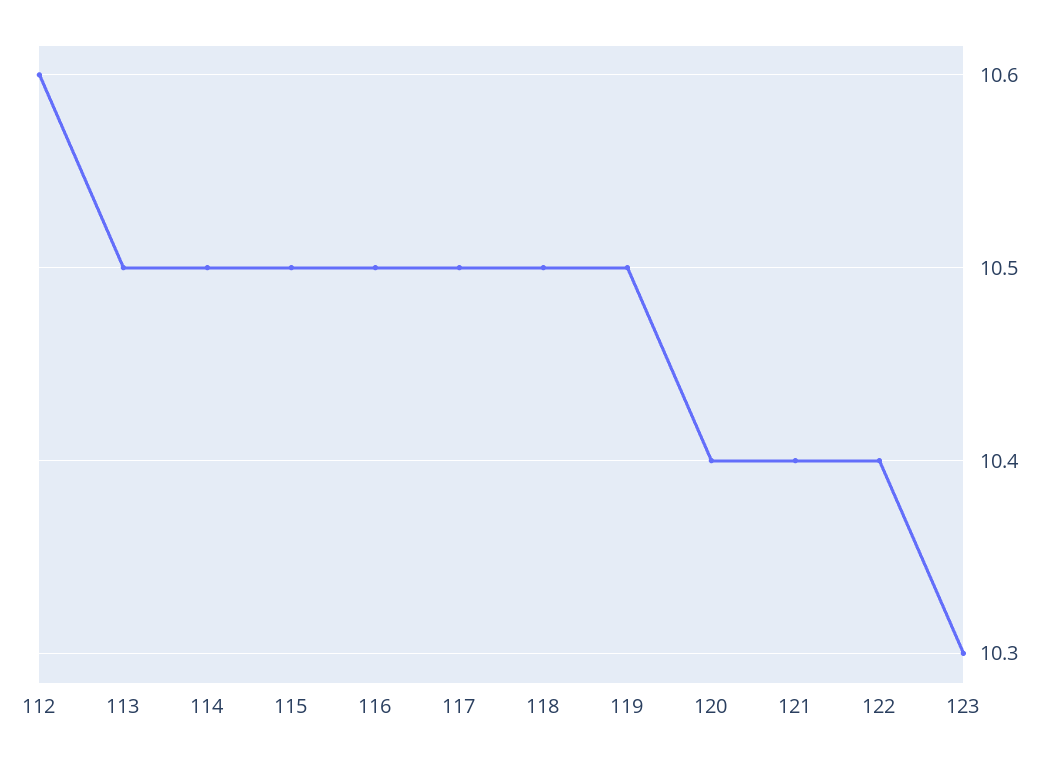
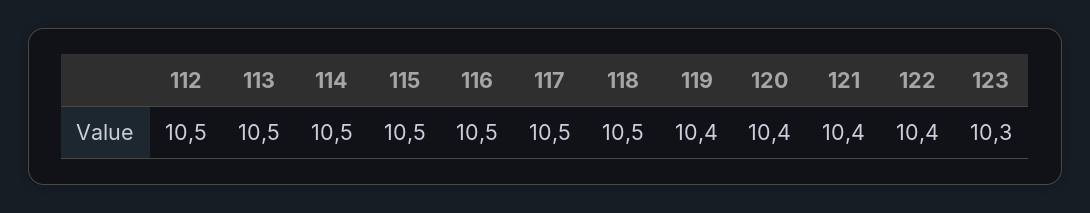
112: 10.6 -> 10.5
119: 10.5 -> 10.4

